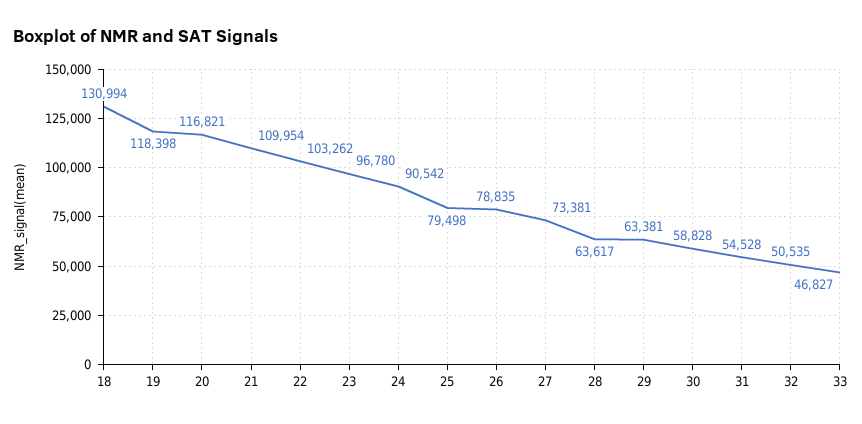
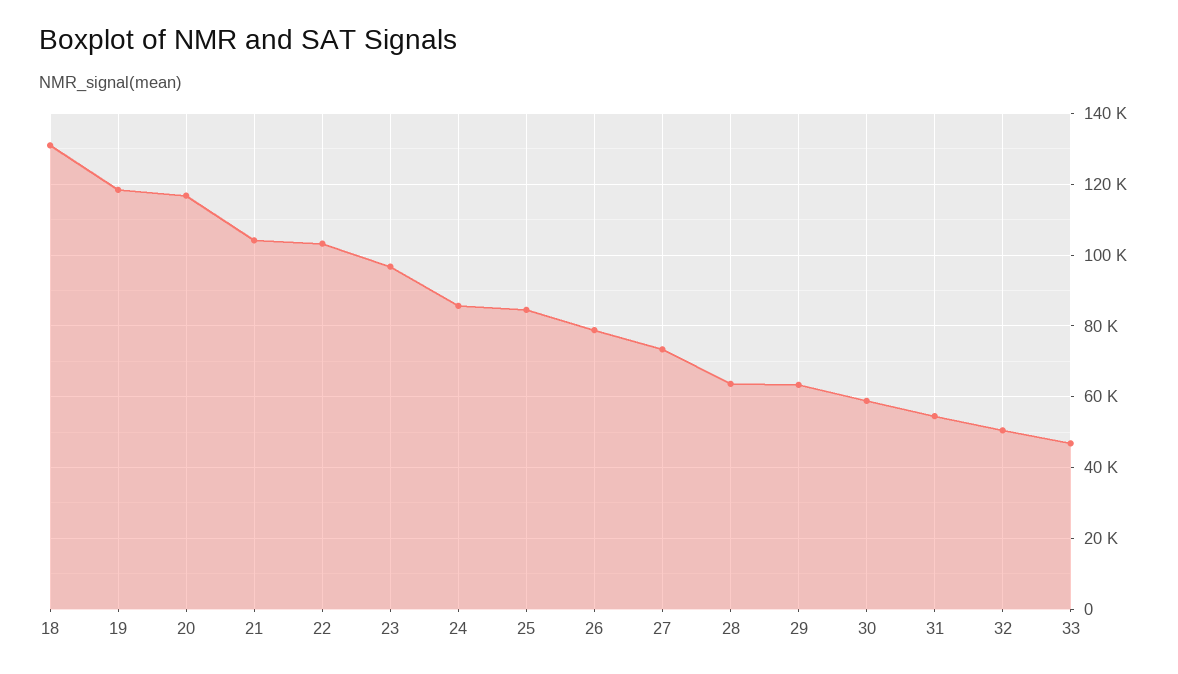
21: 109954 -> 104000
24: 90542 -> 86000
25: 79498 -> 84000

